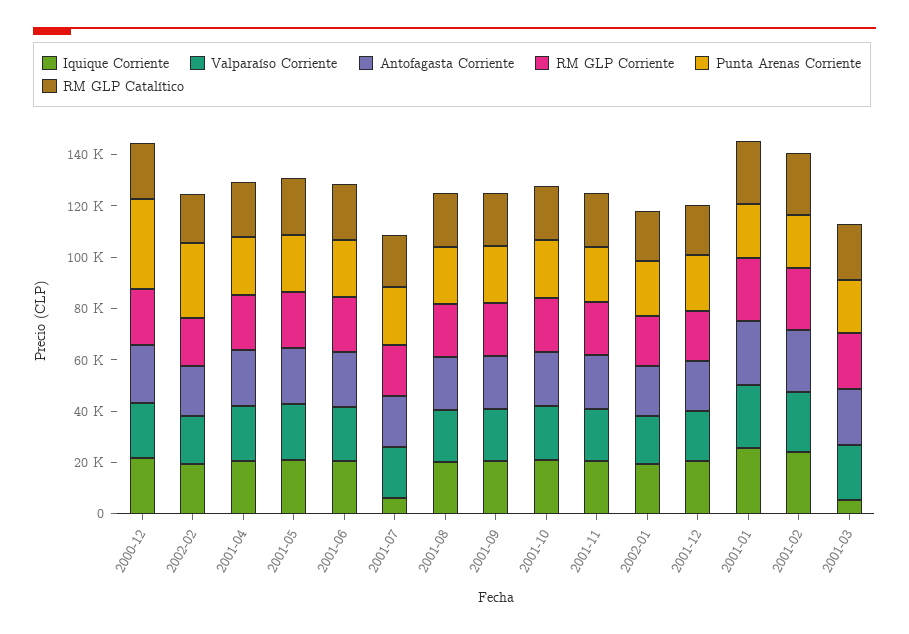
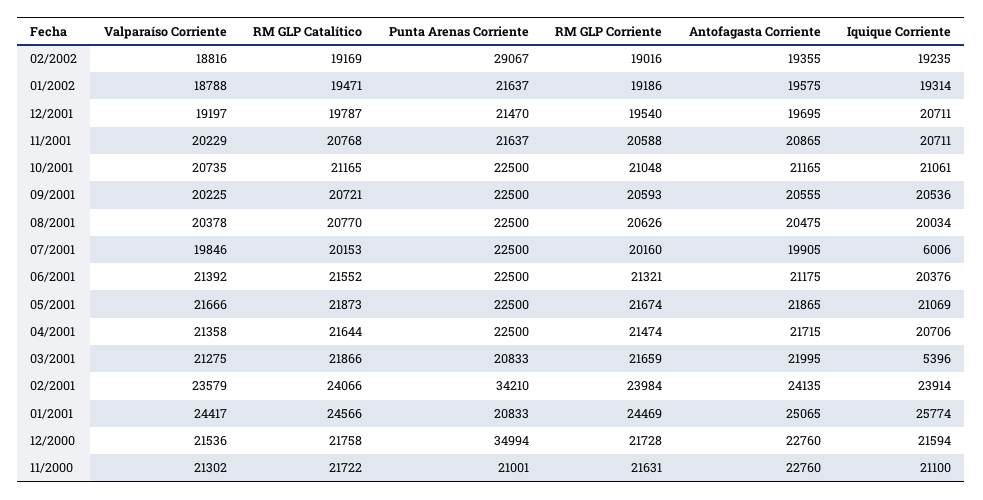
Punta Arenas Corriente, 2001-02: 20000 -> 34210
Valparaíso Corriente, 11/2000: none -> 21302
RM GLP Catalítico, 11/2000: none -> 21722
Punta Arenas Corriente, 11/2000: none -> 21001
RM GLP Corriente, 11/2000: none -> 21631
Antofagasta Corriente, 11/2000: none -> 22760
Iquique Corriente, 11/2000: none -> 21100

